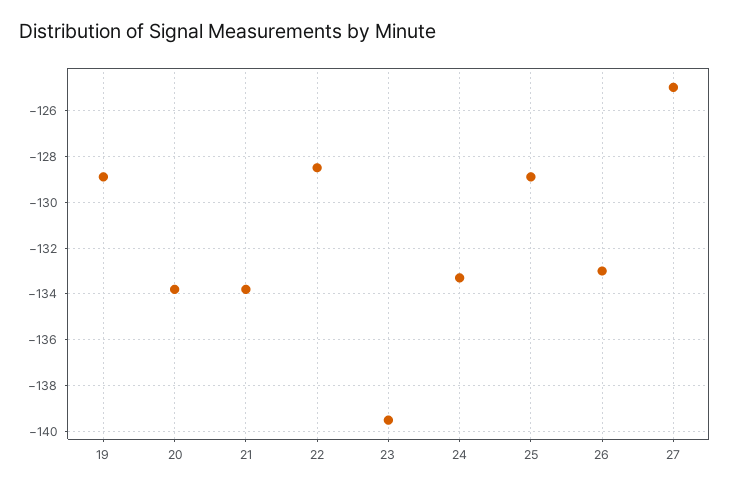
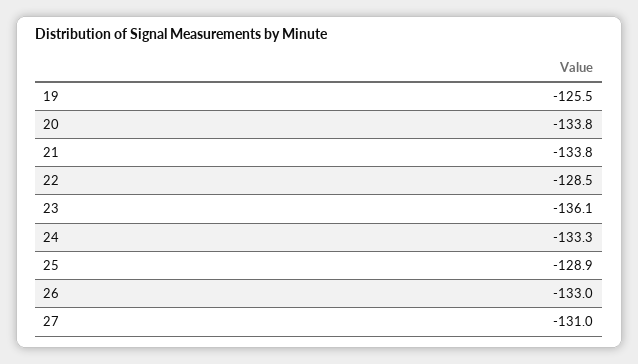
19: -129 -> -125.5
23: -139.5 -> -136.1
27: -125 -> -131

